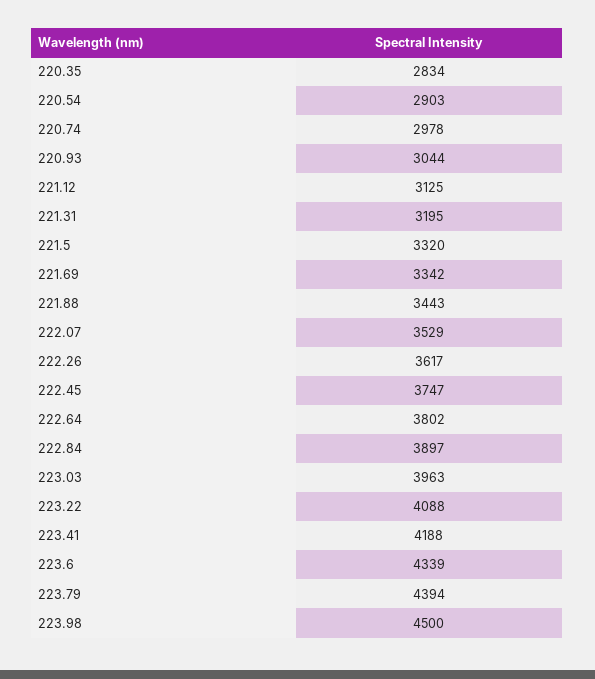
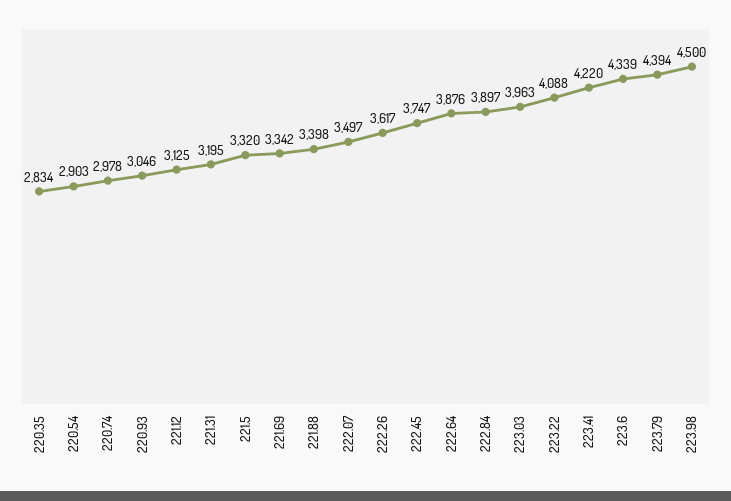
220.93: 3044 -> 3046
221.88: 3443 -> 3398
222.07: 3529 -> 3497
222.64: 3802 -> 3876
223.41: 4188 -> 4220

